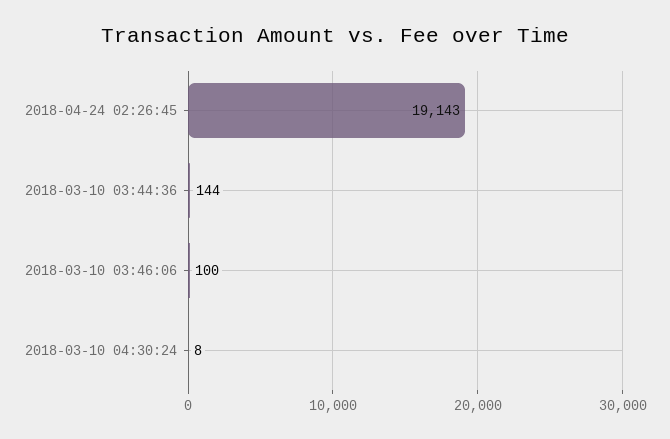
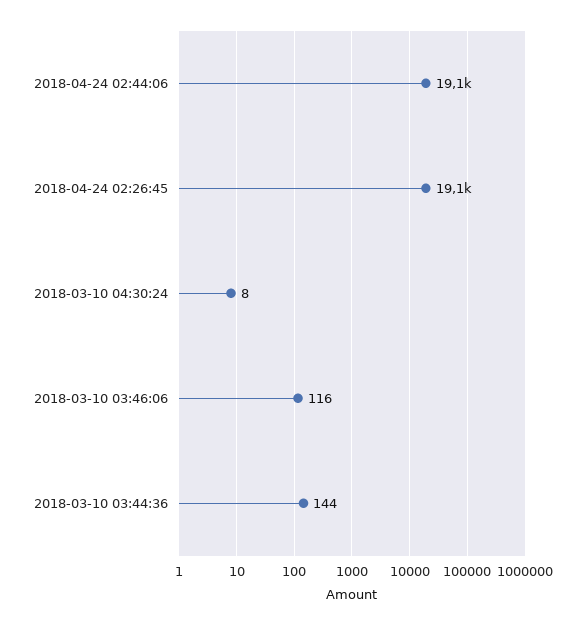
2018-03-10 03:46:06: 100 -> 116
2018-04-24 02:44:06: none -> 19100

